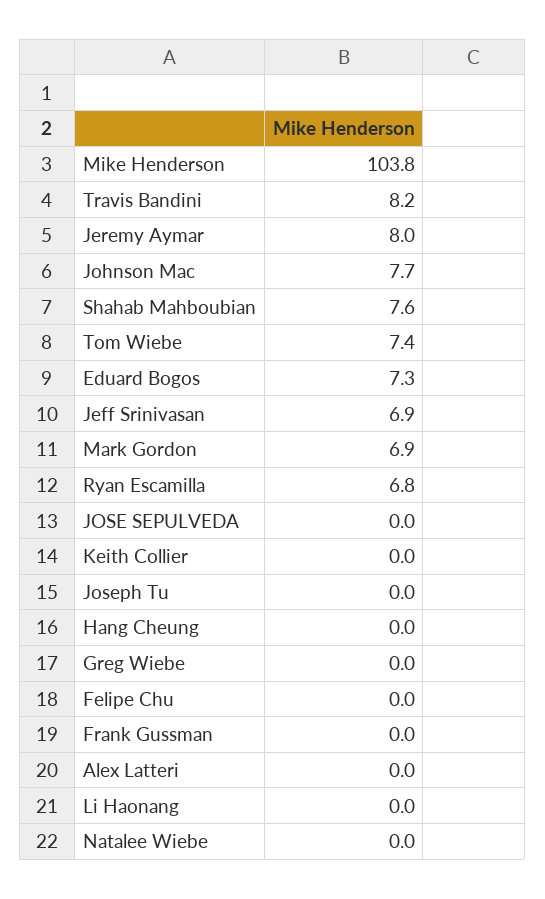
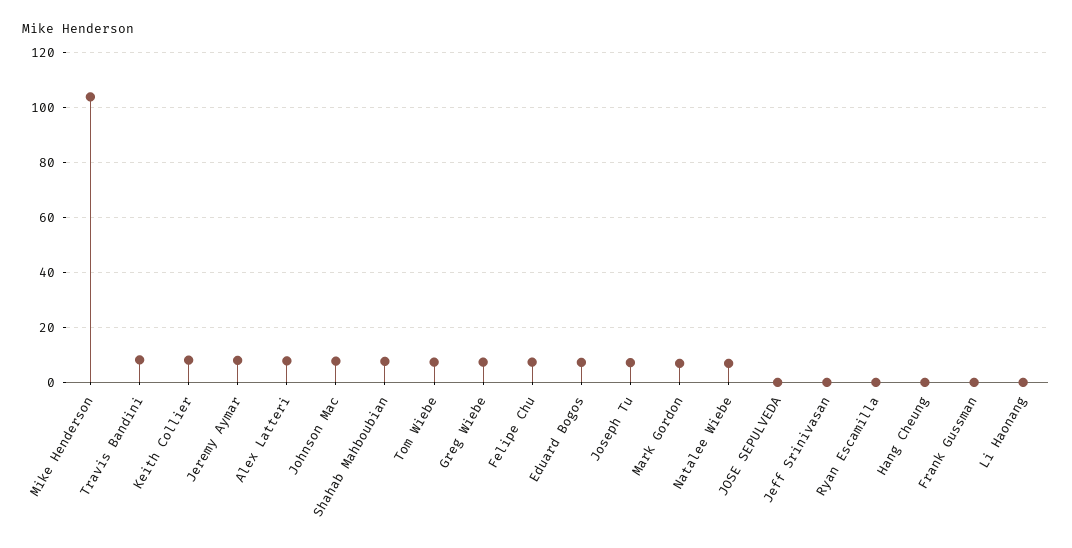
Jeff Srinivasan: 6.9 -> 0
Ryan Escamilla: 6.8 -> 0
Keith Collier: 0 -> 7.5
Joseph Tu: 0 -> 7.5
Greg Wiebe: 0 -> 7.5
Felipe Chu: 0 -> 7.5
Alex Latteri: 0 -> 7.5
Natalee Wiebe: 0 -> 7.5

